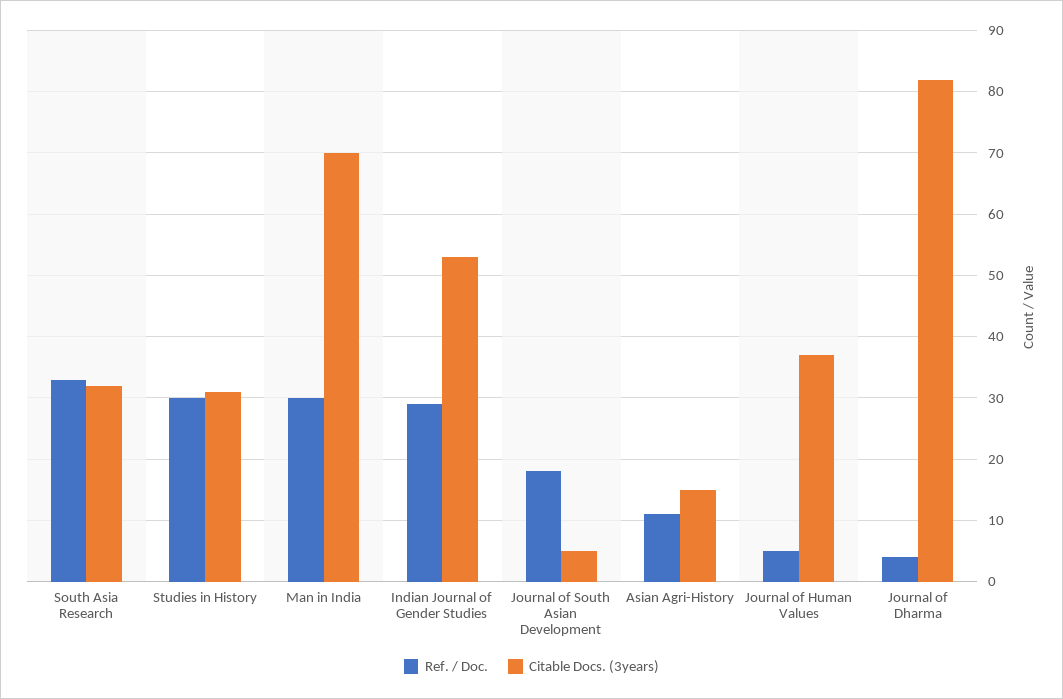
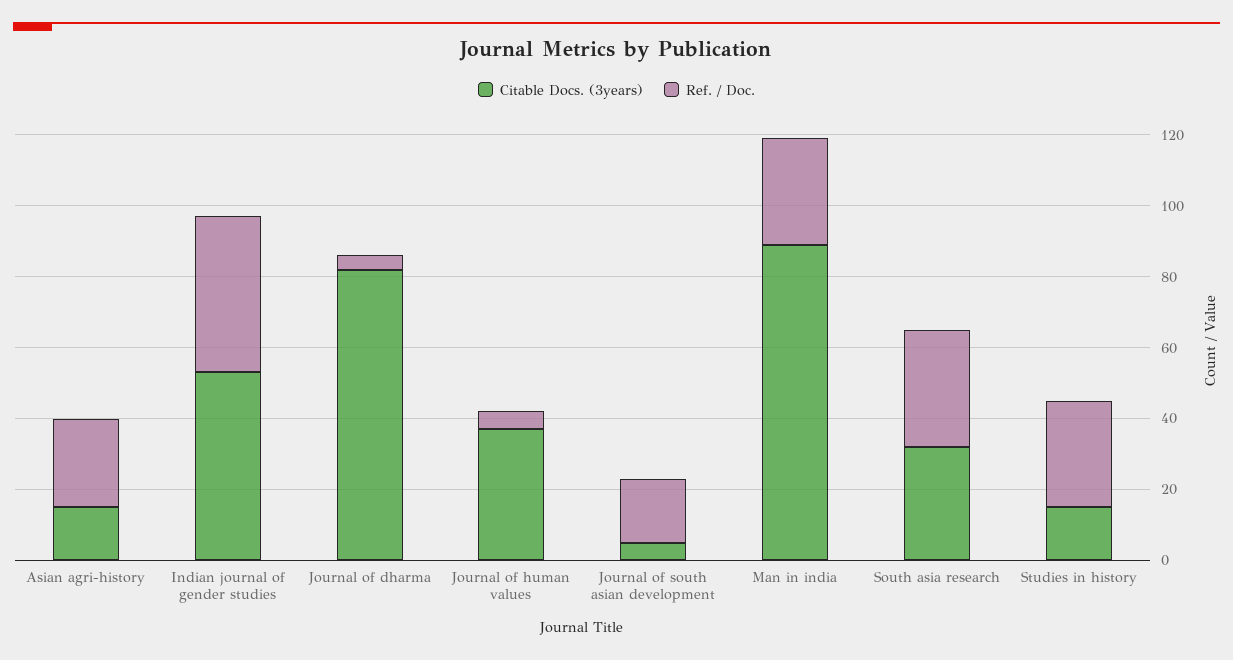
Citable Docs. (3years), Studies in History: 31 -> 15
Citable Docs. (3years), Man in India: 70 -> 90
Ref. / Doc., Indian Journal of Gender Studies: 29 -> 45
Ref. / Doc., Asian Agri-History: 11 -> 25

